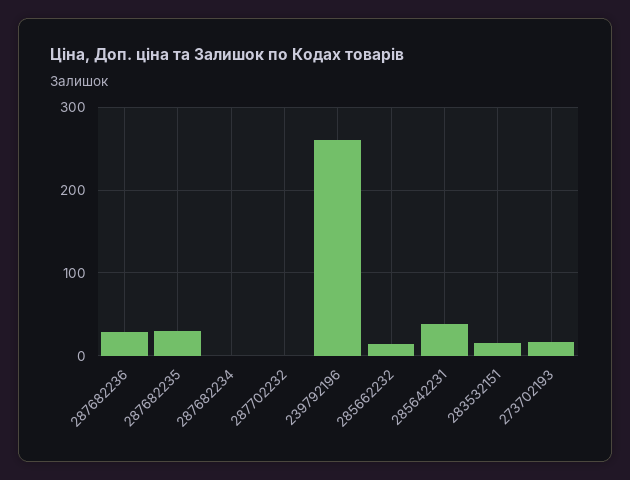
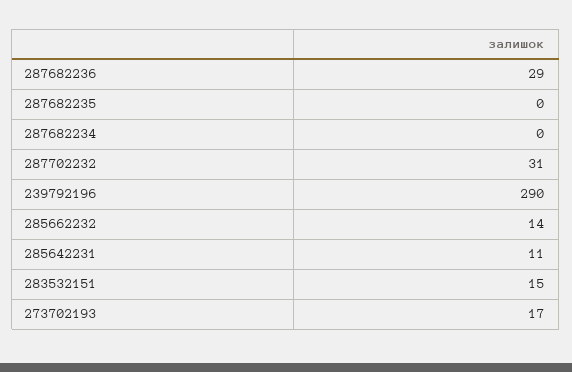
287682235: 30 -> 0
287702232: 0 -> 31
239792196: 260 -> 290
285642231: 40 -> 11

